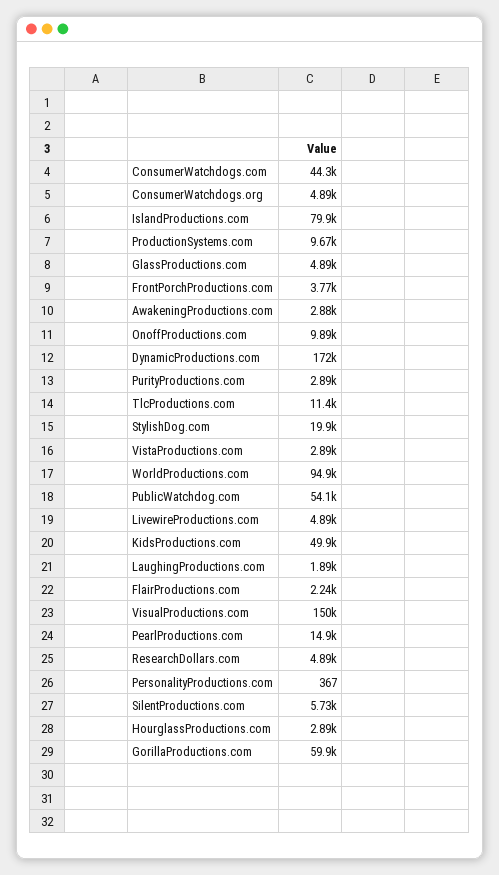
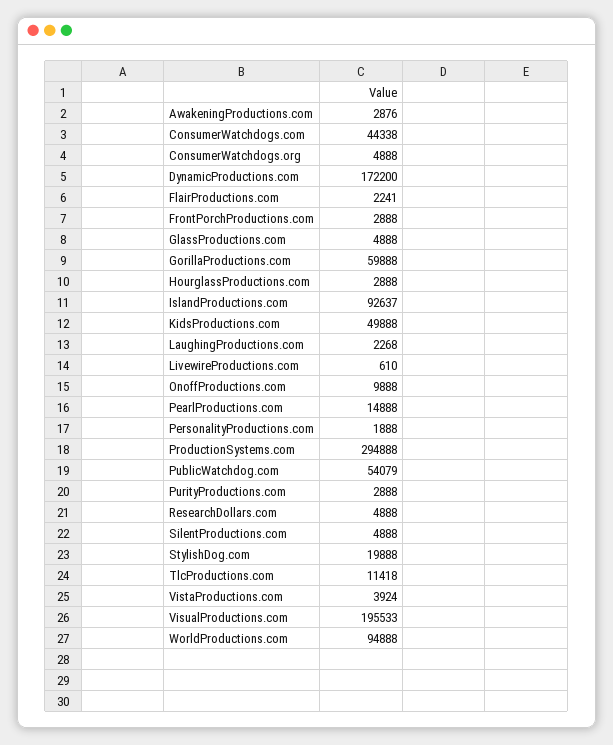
IslandProductions.com: 79900 -> 92637
ProductionSystems.com: 9670 -> 294888
FrontPorchProductions.com: 3770 -> 2888
VistaProductions.com: 2890 -> 3924
LivewireProductions.com: 4890 -> 610
LaughingProductions.com: 1890 -> 2268
VisualProductions.com: 150000 -> 195533
PersonalityProductions.com: 367 -> 1888
SilentProductions.com: 5730 -> 4888

